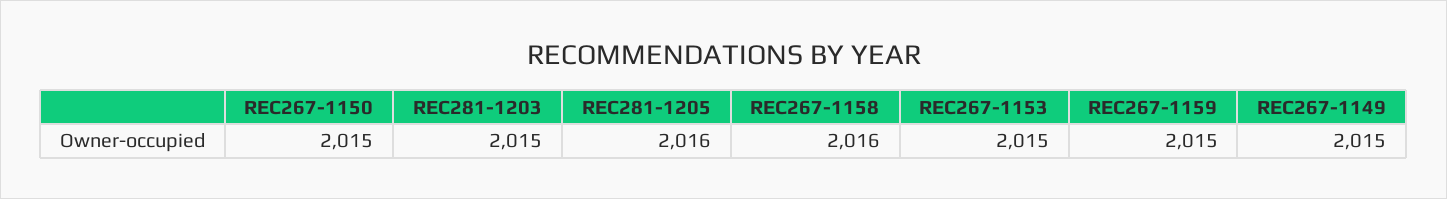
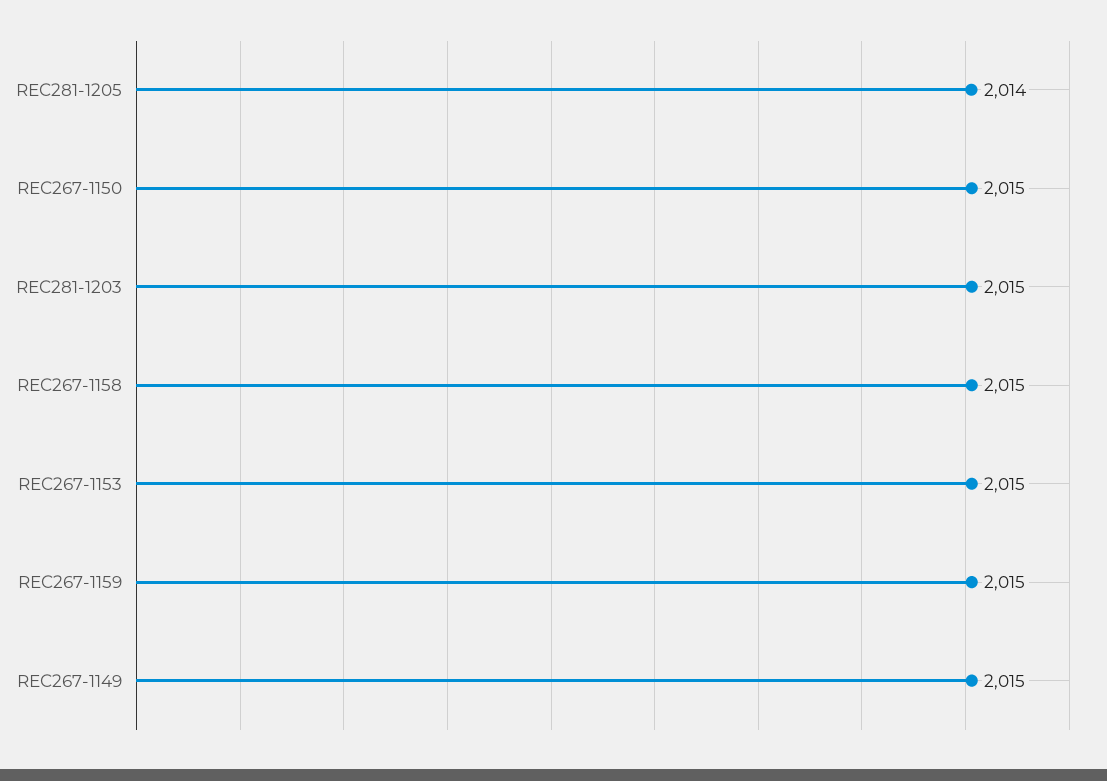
REC281-1205: 2016 -> 2014
REC267-1158: 2016 -> 2015

